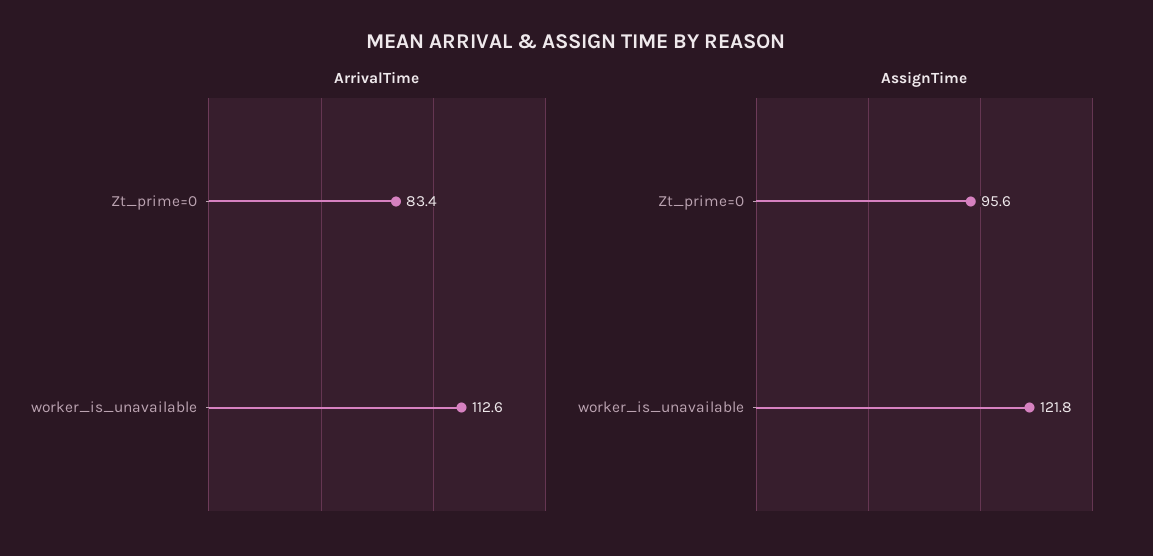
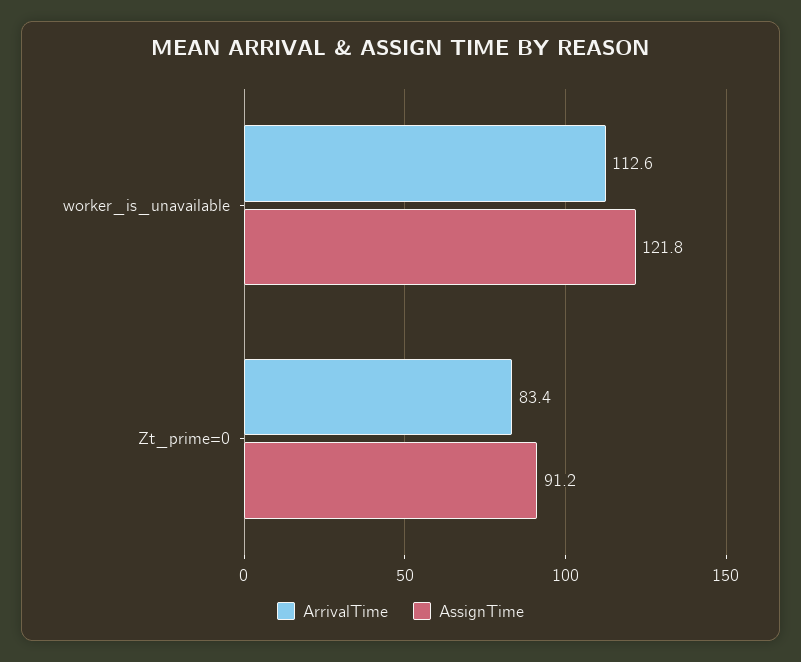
AssignTime, Zt_prime=0: 95.6 -> 91.2

